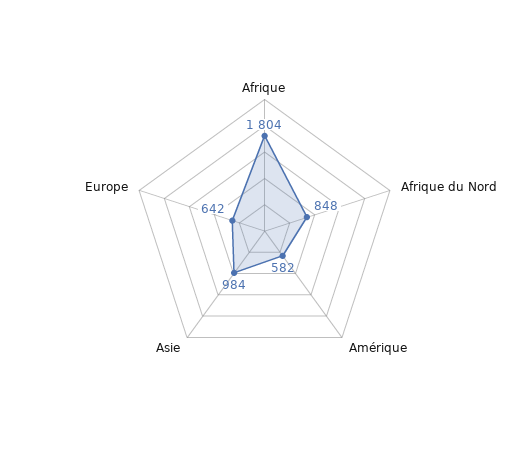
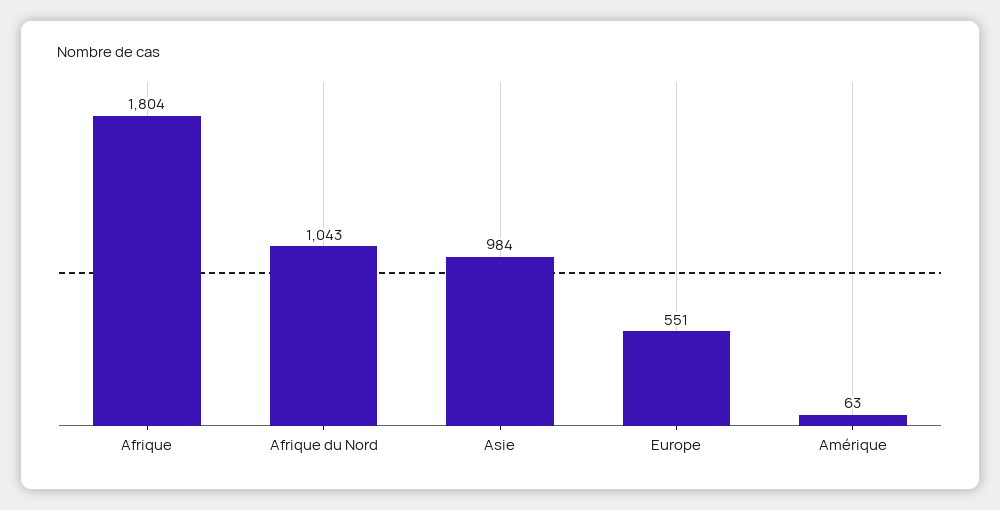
Afrique du Nord: 848 -> 1043
Amérique: 582 -> 63
Europe: 642 -> 551

